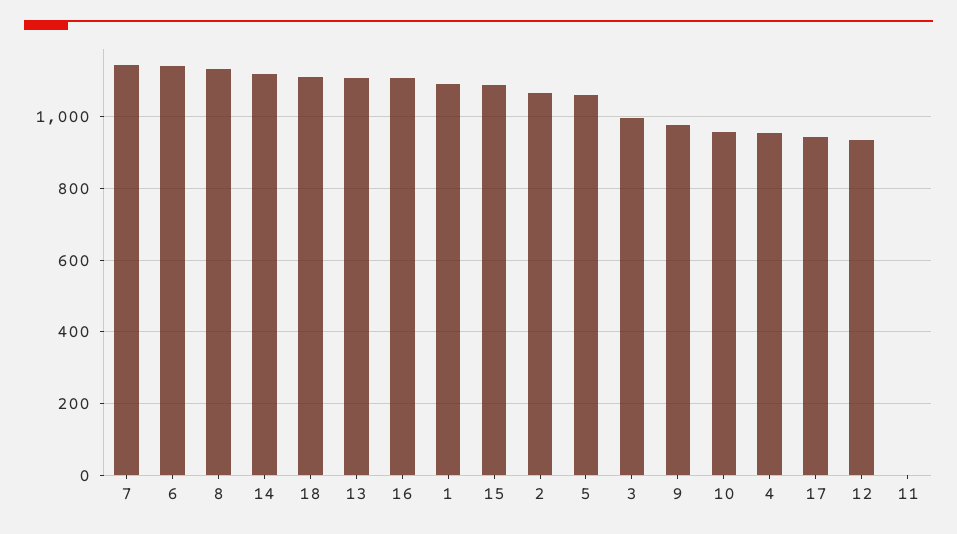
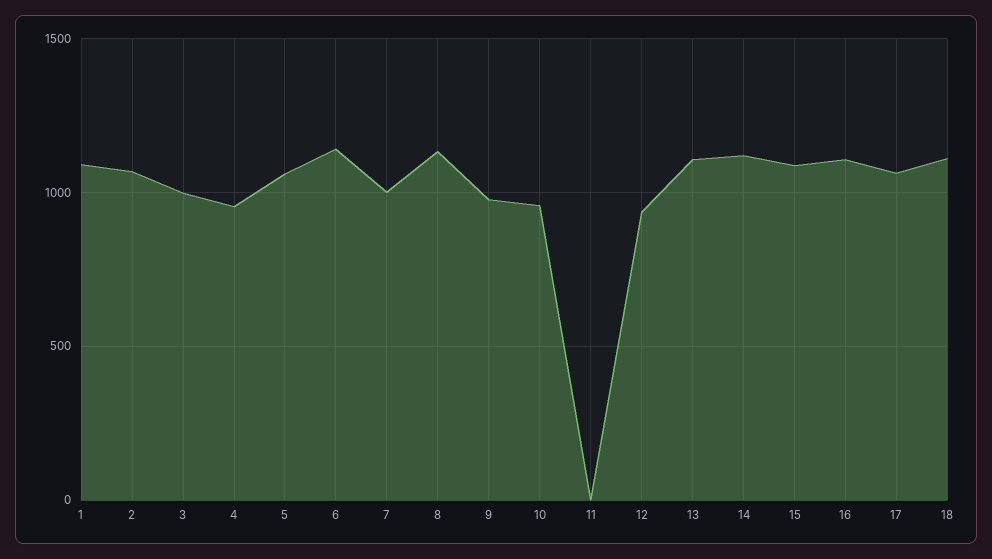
7: 1140 -> 1000
17: 940 -> 1050

